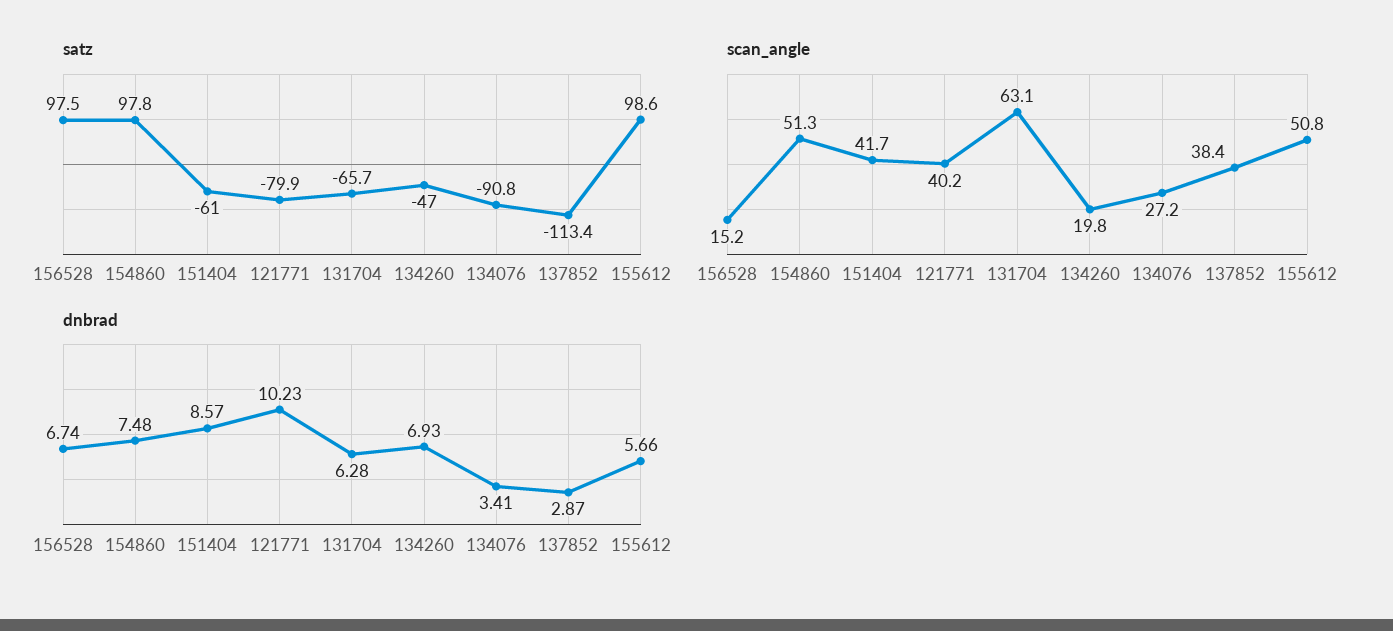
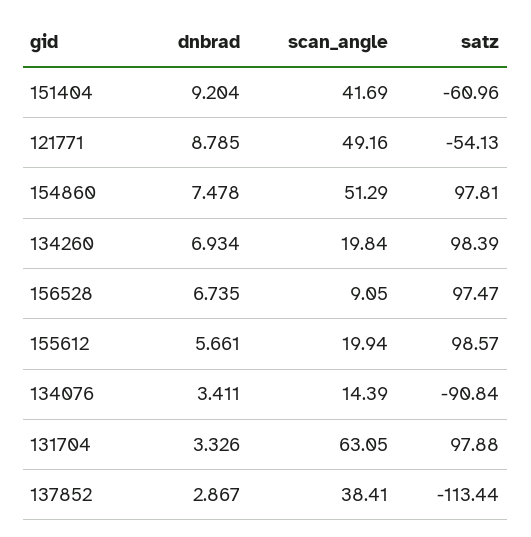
satz, 121771: -79.9 -> -54.13
satz, 131704: -65.7 -> 97.88
satz, 134260: -47 -> 98.39
scan_angle, 156528: 15.2 -> 9.05
scan_angle, 121771: 40.2 -> 49.16
scan_angle, 134076: 27.2 -> 14.39
scan_angle, 155612: 50.8 -> 19.94
dnbrad, 151404: 8.57 -> 9.204
dnbrad, 121771: 10.23 -> 8.785
dnbrad, 131704: 6.28 -> 3.326

